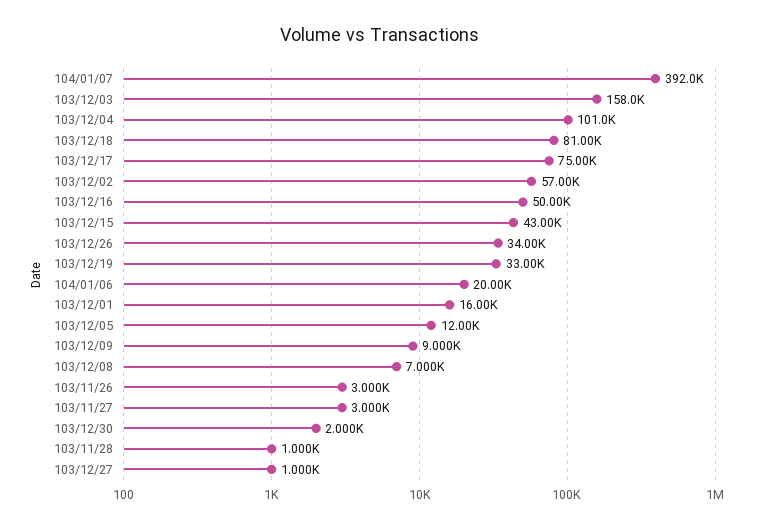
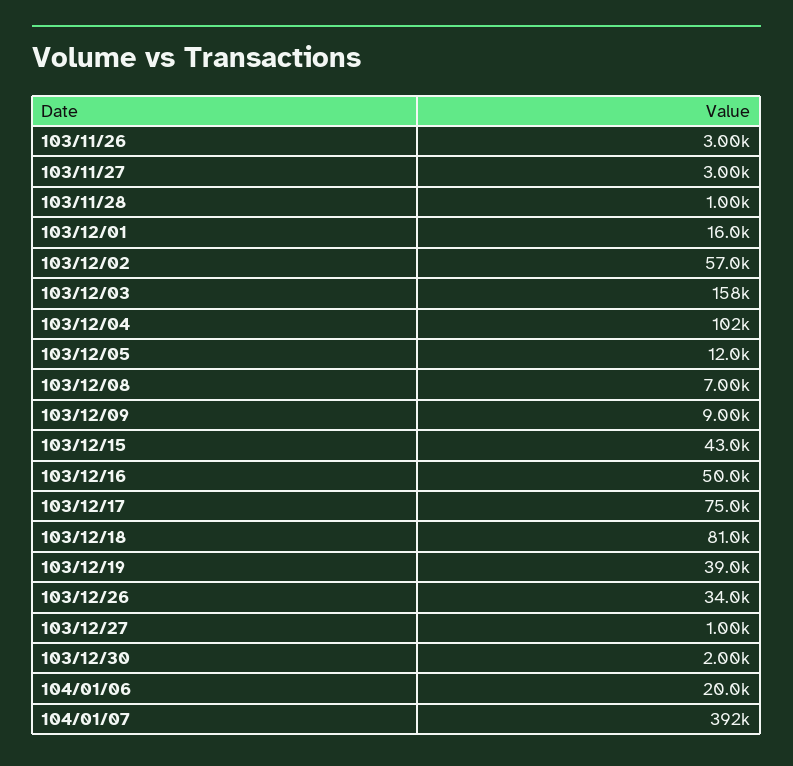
103/12/04: 101000 -> 102000
103/12/19: 33000 -> 39000

